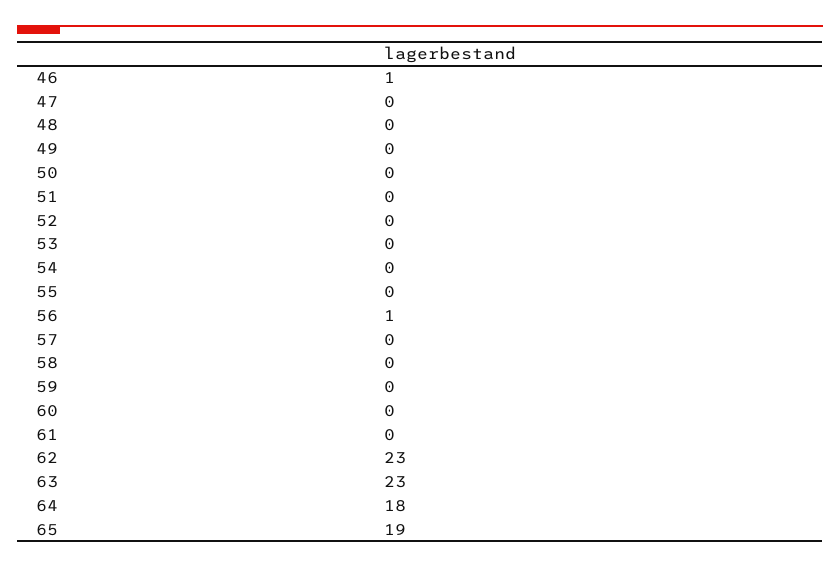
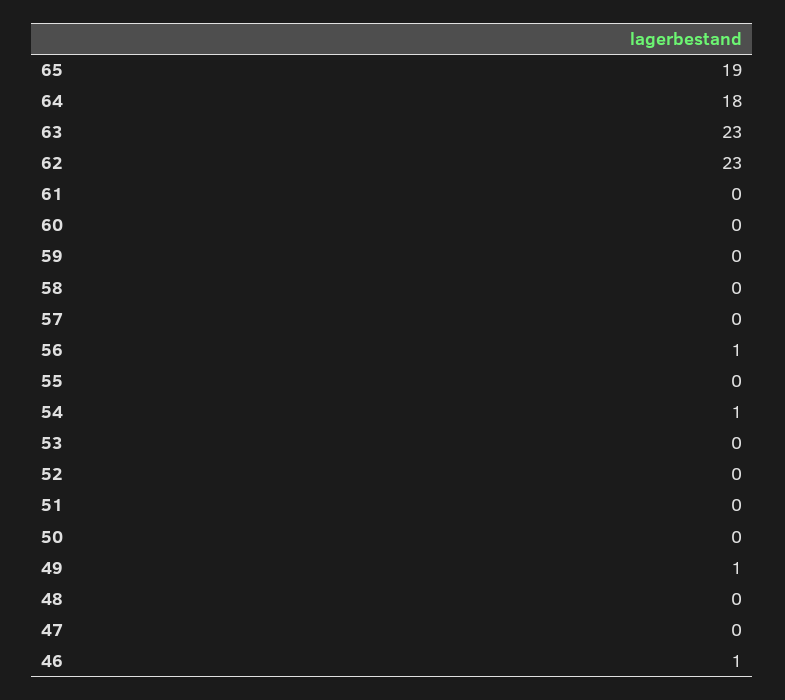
49: 0 -> 1
54: 0 -> 1

